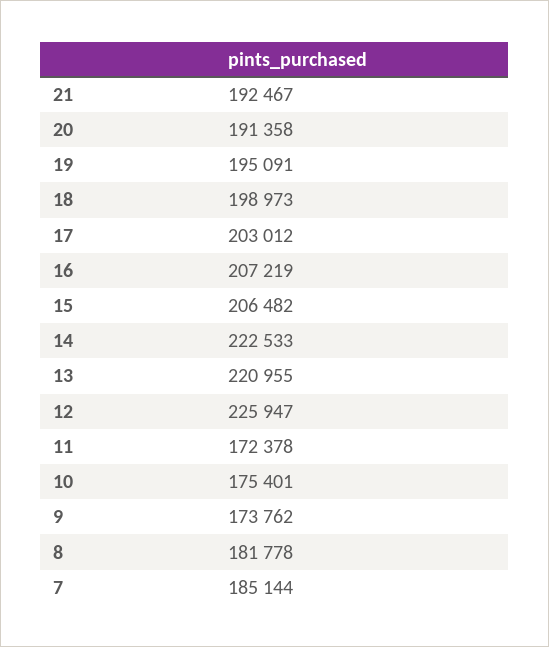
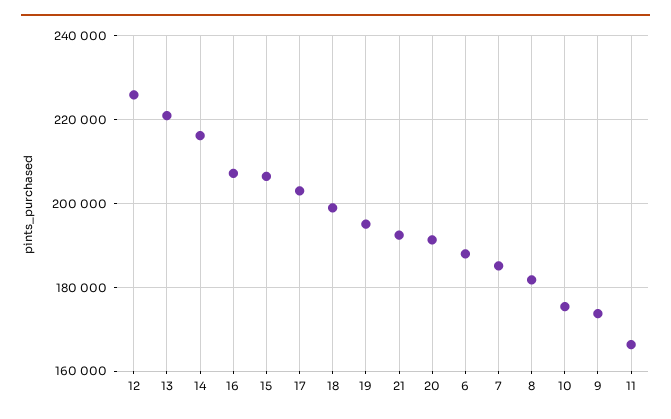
14: 222533 -> 216000
11: 172378 -> 166000
6: none -> 188000

